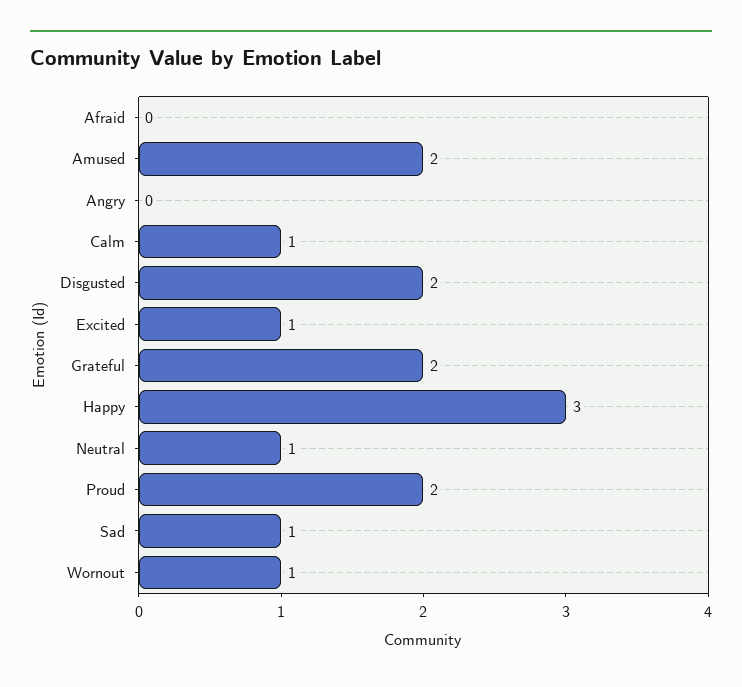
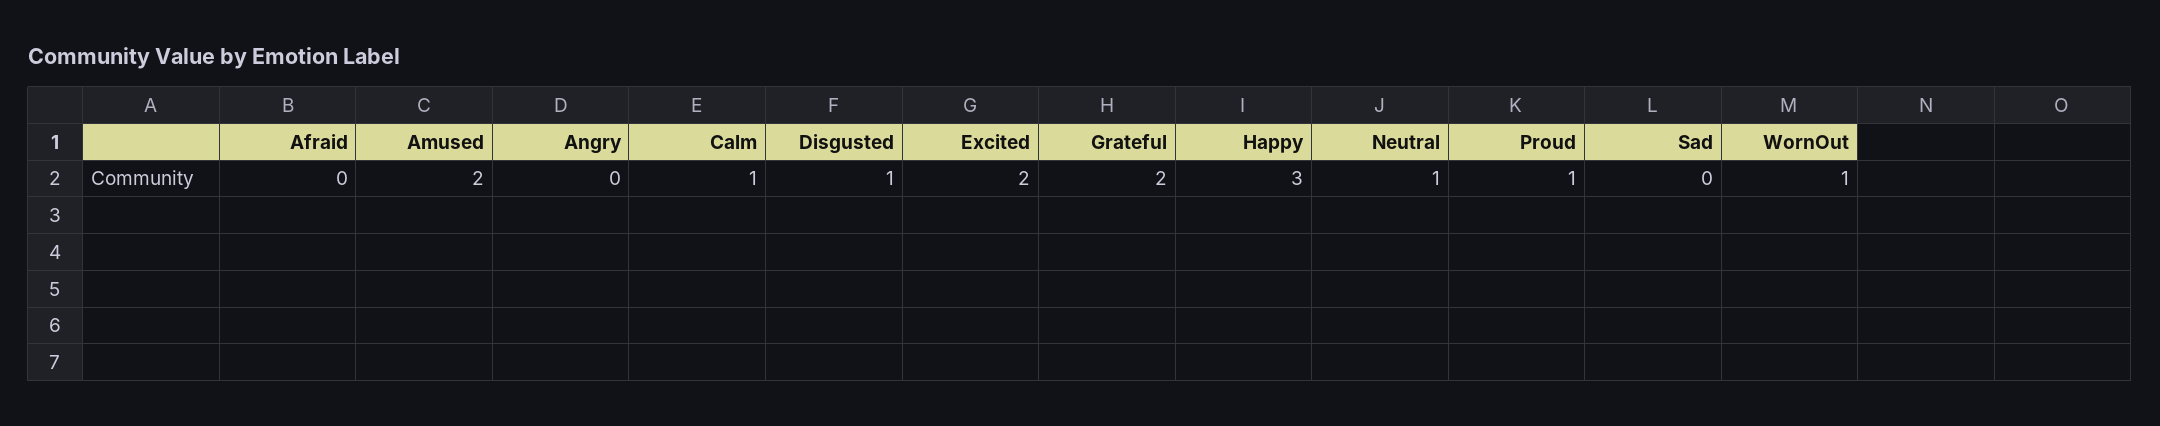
Disgusted: 2 -> 1
Excited: 1 -> 2
Proud: 2 -> 1
Sad: 1 -> 0

